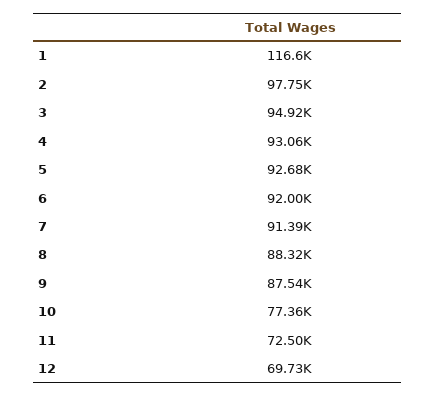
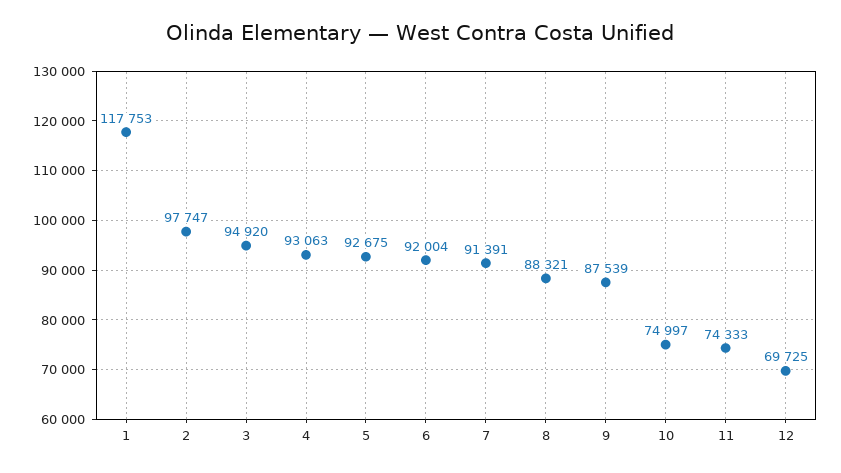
1: 116600 -> 117753
10: 77360 -> 74997
11: 72500 -> 74333

